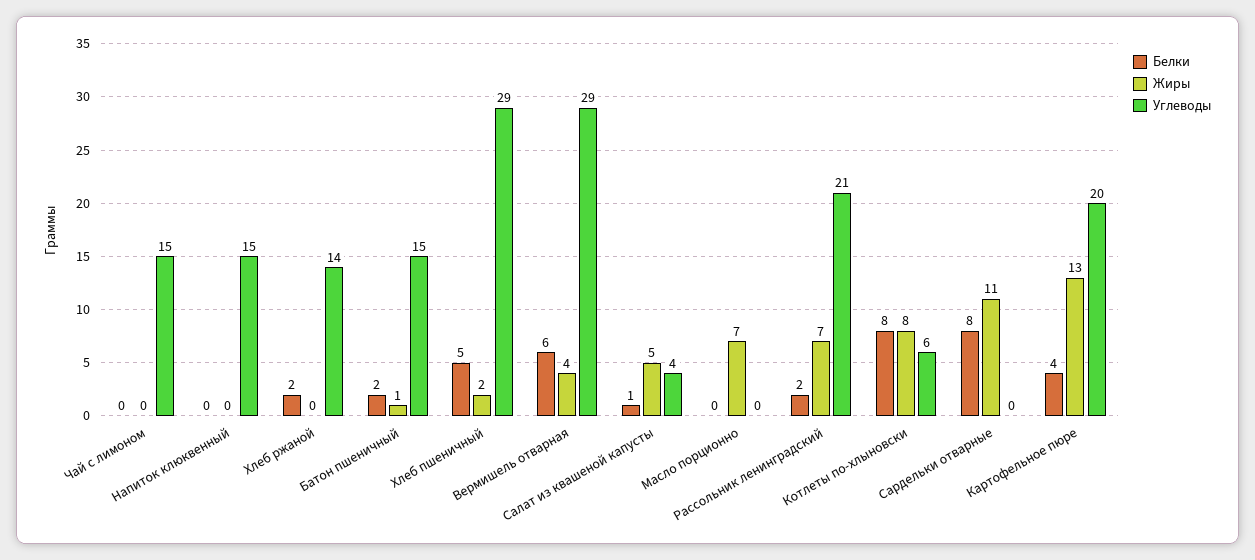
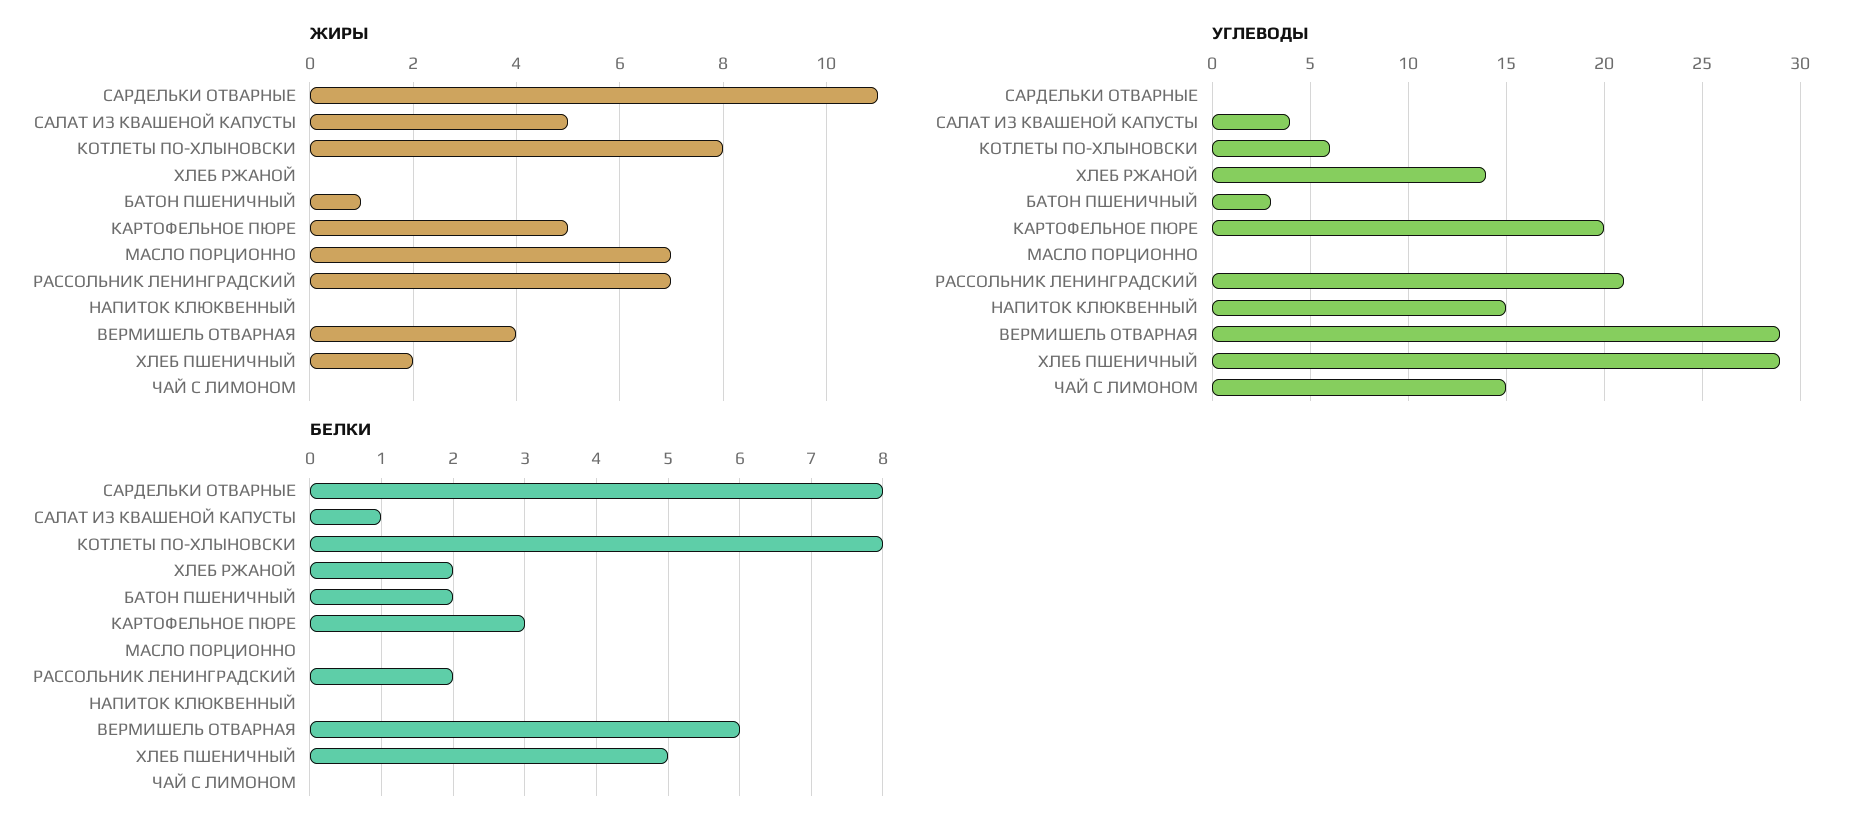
Углеводы, Батон пшеничный: 15 -> 3
Белки, Картофельное пюре: 4 -> 3
Жиры, Картофельное пюре: 13 -> 5

